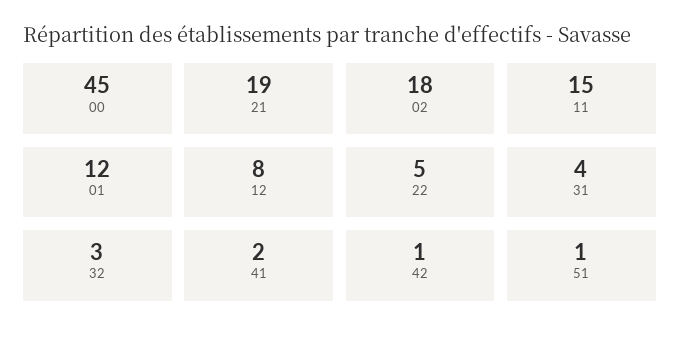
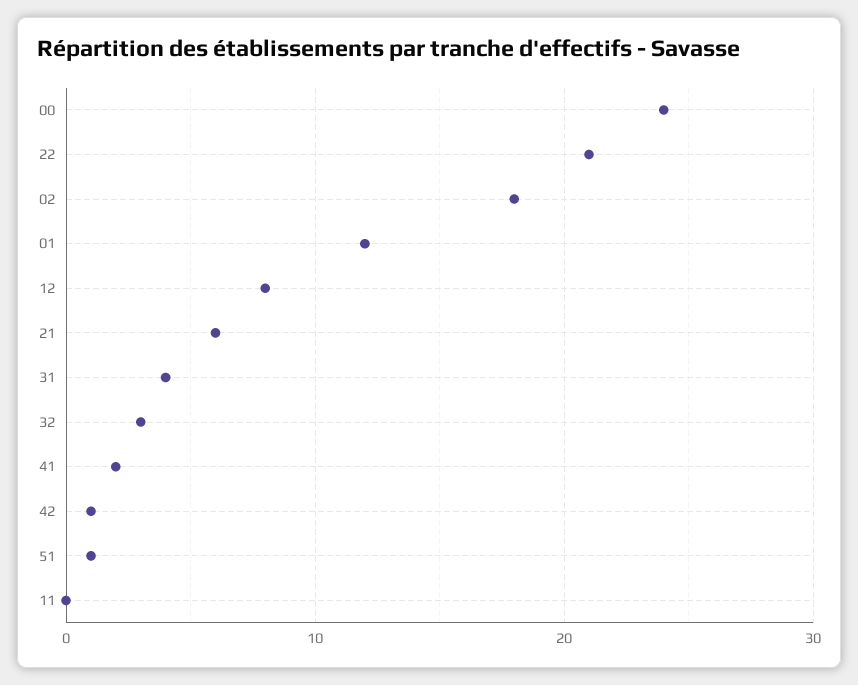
00: 45 -> 24
21: 19 -> 6
11: 15 -> 0
22: 5 -> 21

